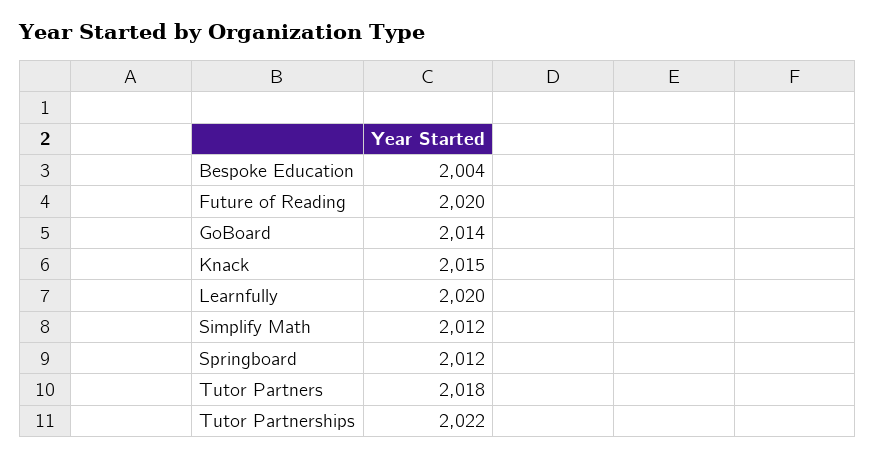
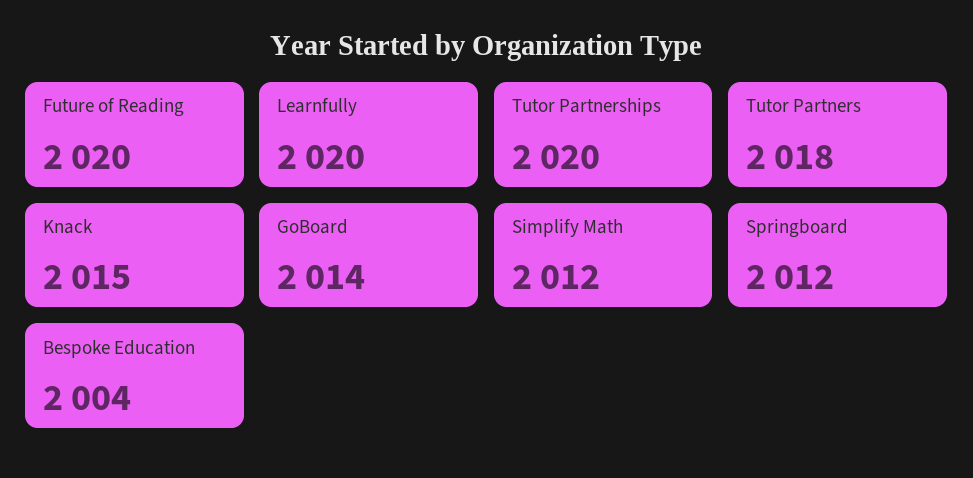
Tutor Partnerships: 2022 -> 2020

